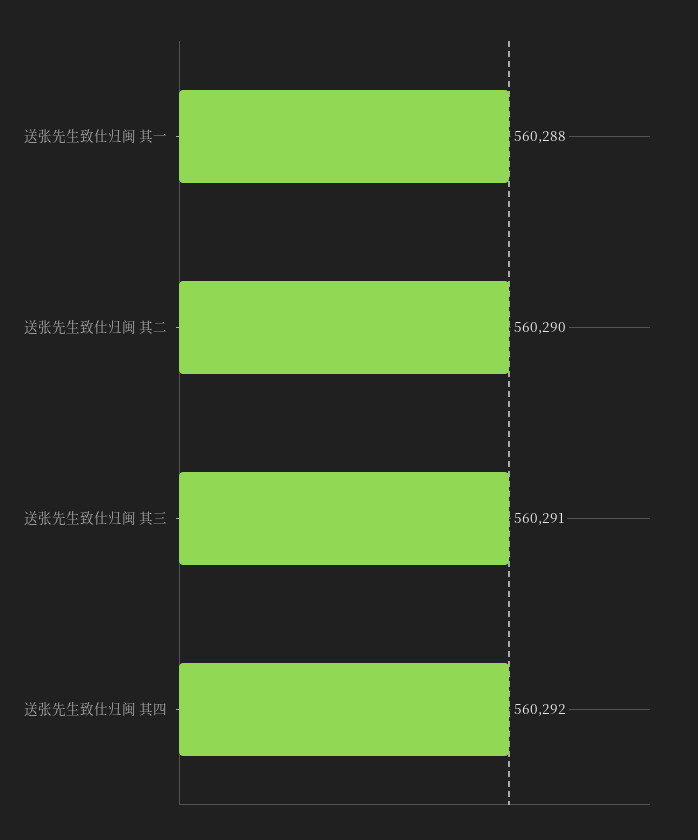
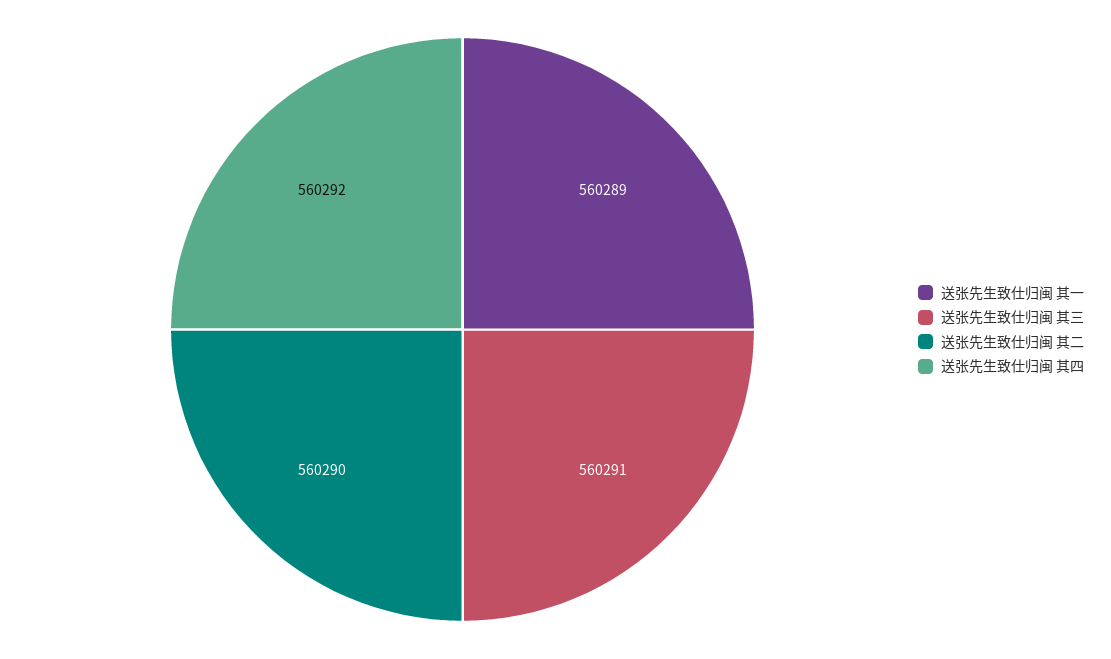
送张先生致仕归闽 其一: 560288 -> 560289

